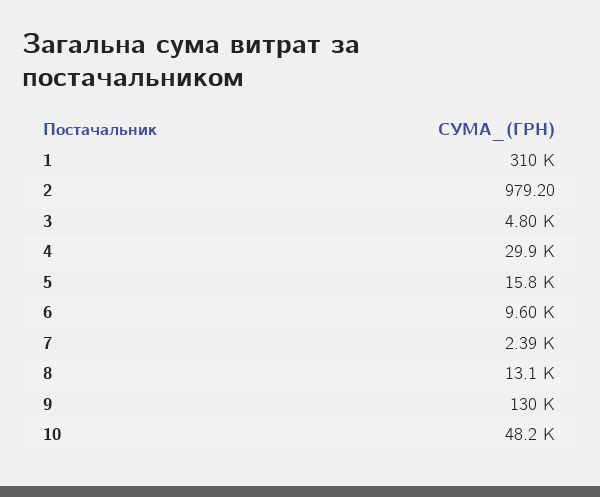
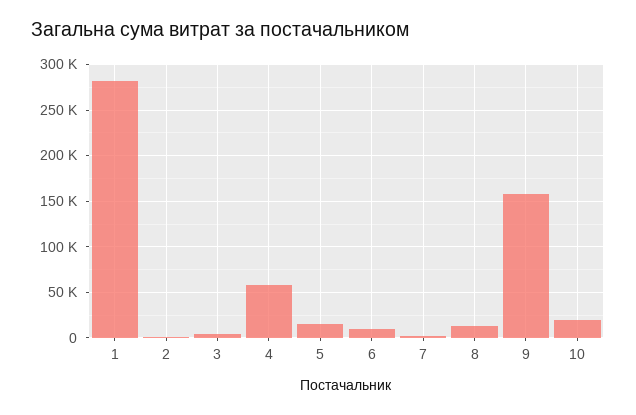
1: 310000 -> 280000
4: 29900 -> 60000
9: 130000 -> 160000
10: 48200 -> 20000

